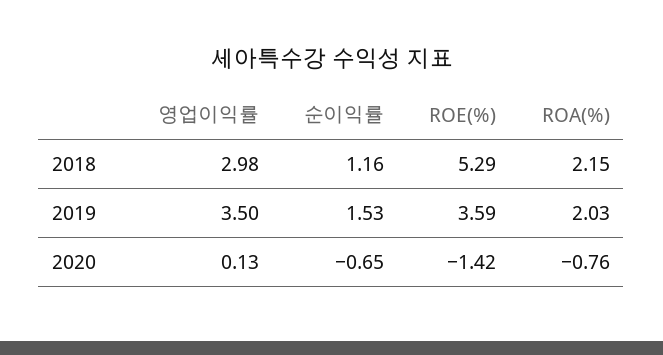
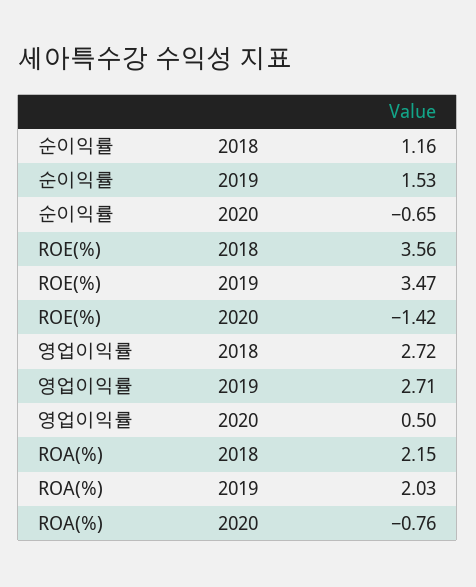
영업이익률, 2018: 2.98 -> 2.72
ROE(%), 2018: 5.29 -> 3.56
영업이익률, 2019: 3.5 -> 2.71
ROE(%), 2019: 3.59 -> 3.47
영업이익률, 2020: 0.13 -> 0.5

